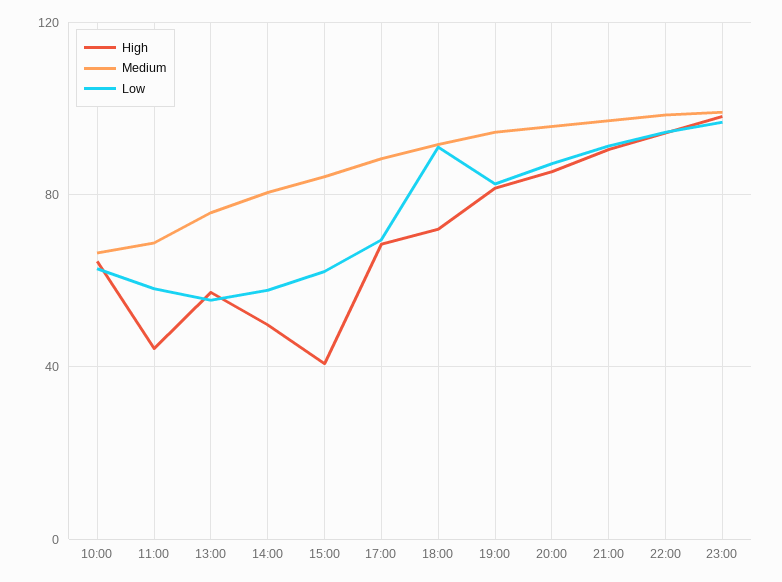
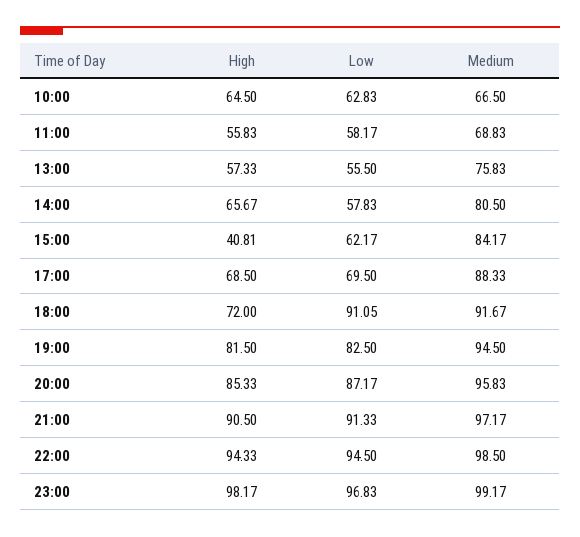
High, 11:00: 45 -> 55.83
High, 14:00: 50 -> 65.67

